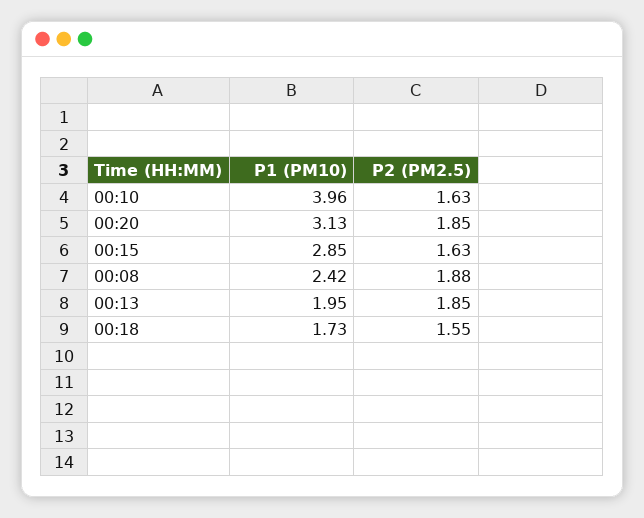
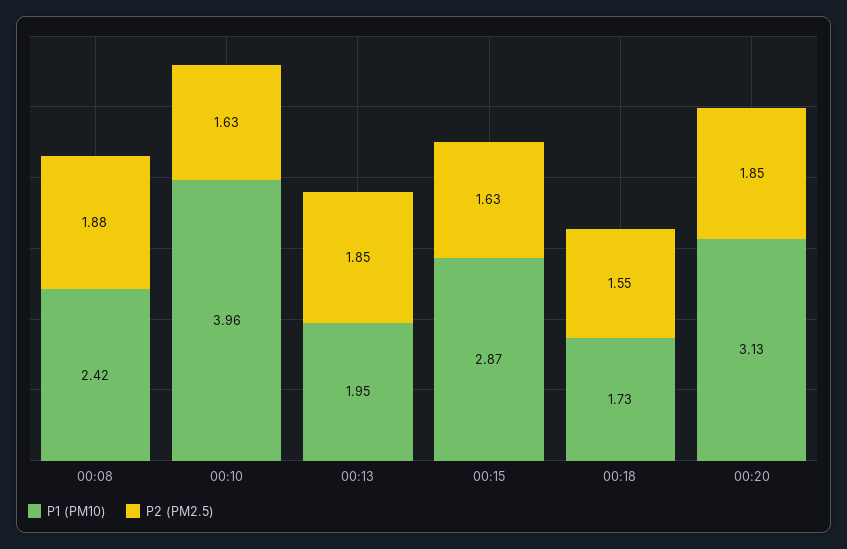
P1 (PM10), 00:15: 2.85 -> 2.87

